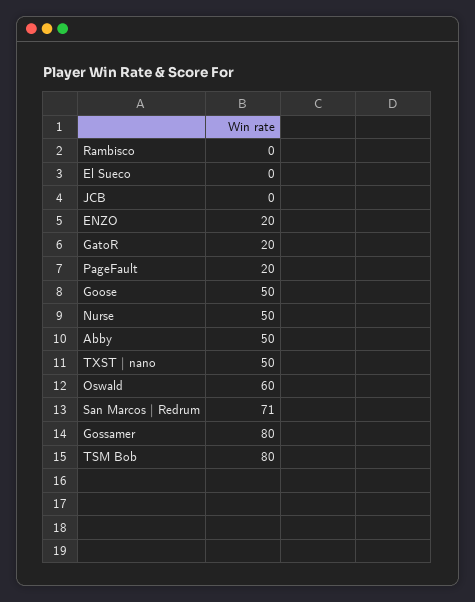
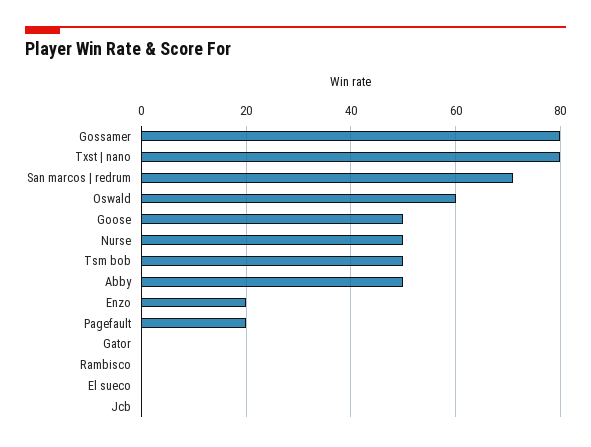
GatoR: 20 -> 0
TXST | nano: 50 -> 80
TSM Bob: 80 -> 50

